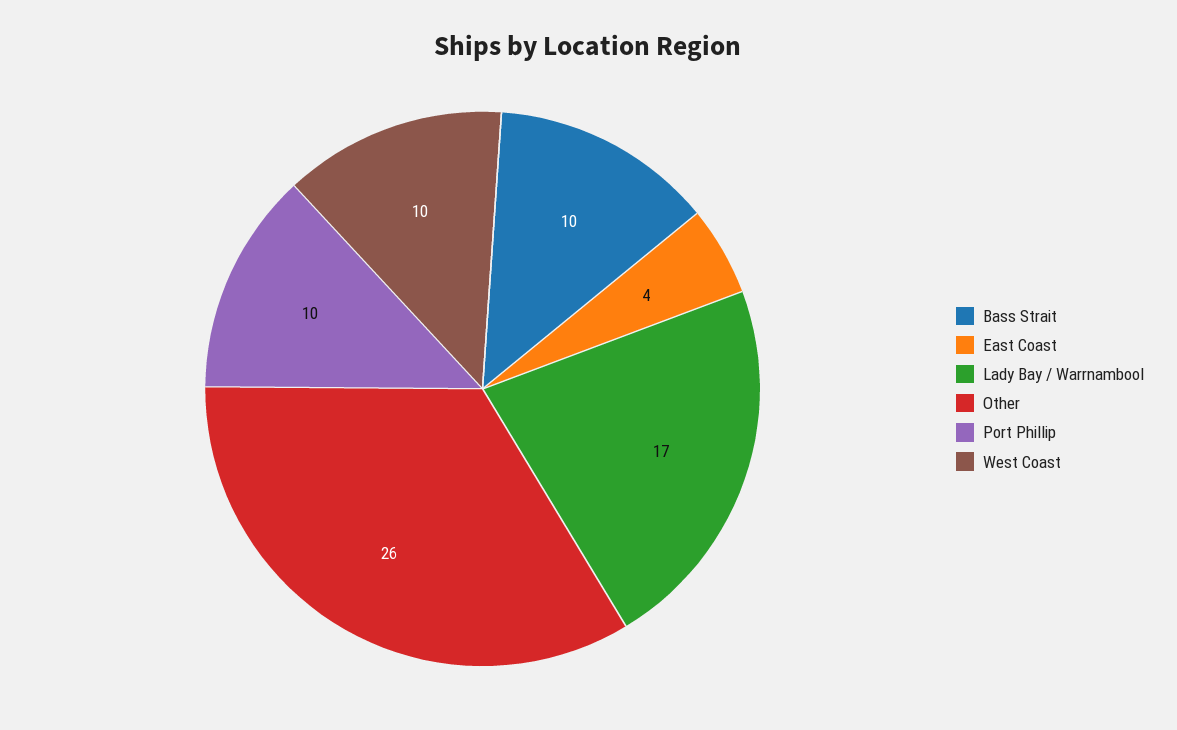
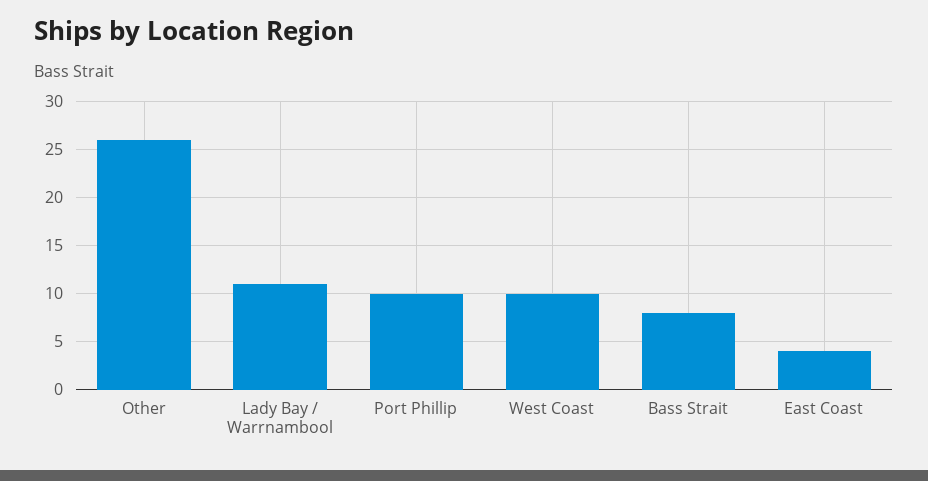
Bass Strait: 10 -> 8
Lady Bay / Warrnambool: 17 -> 11

